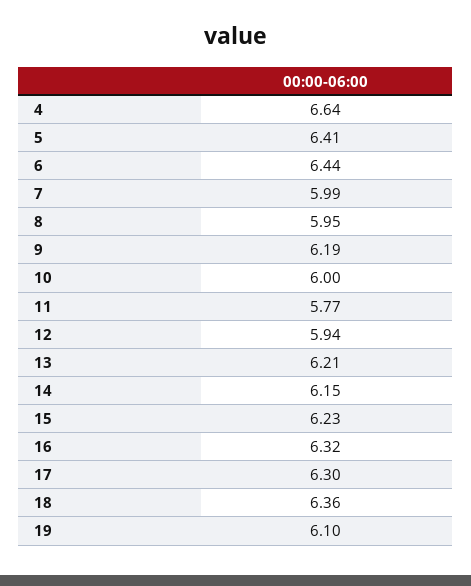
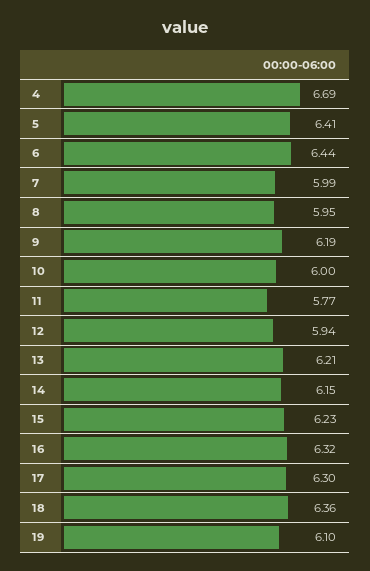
4: 6.64 -> 6.69

